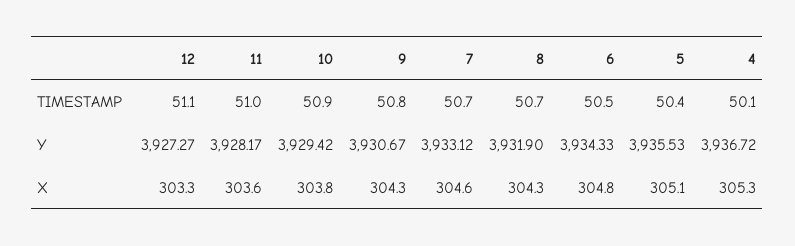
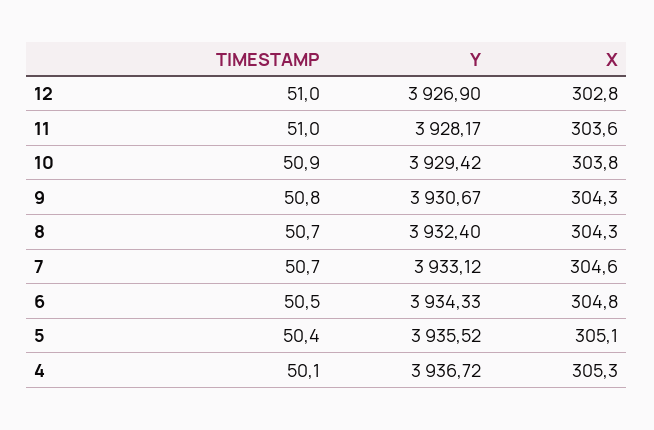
12, TIMESTAMP: 51.1 -> 51
12, Y: 3927.27 -> 3926.9
8, Y: 3931.9 -> 3932.4
5, Y: 3935.53 -> 3935.52
12, X: 303.3 -> 302.8

